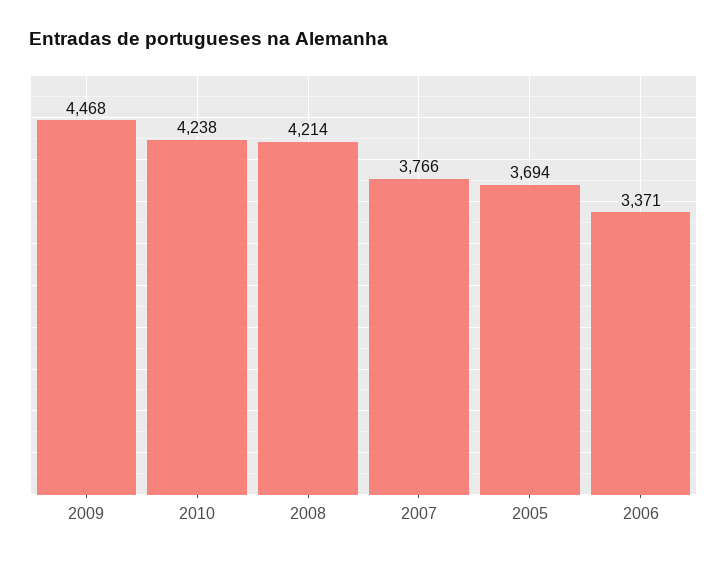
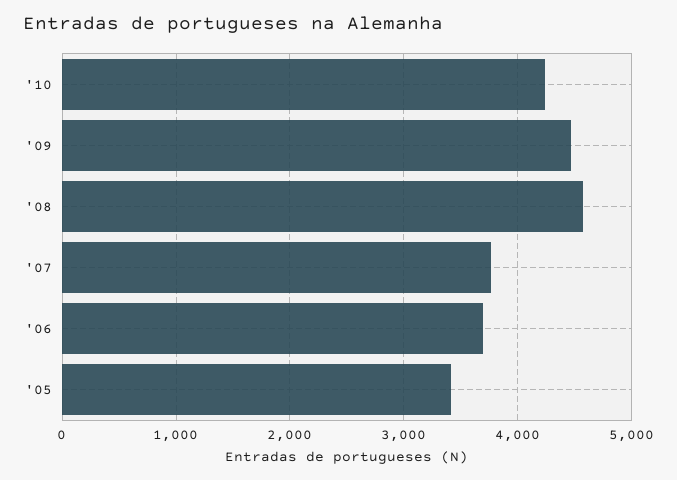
2008: 4214 -> 4600
2005: 3694 -> 3400
2006: 3371 -> 3700

